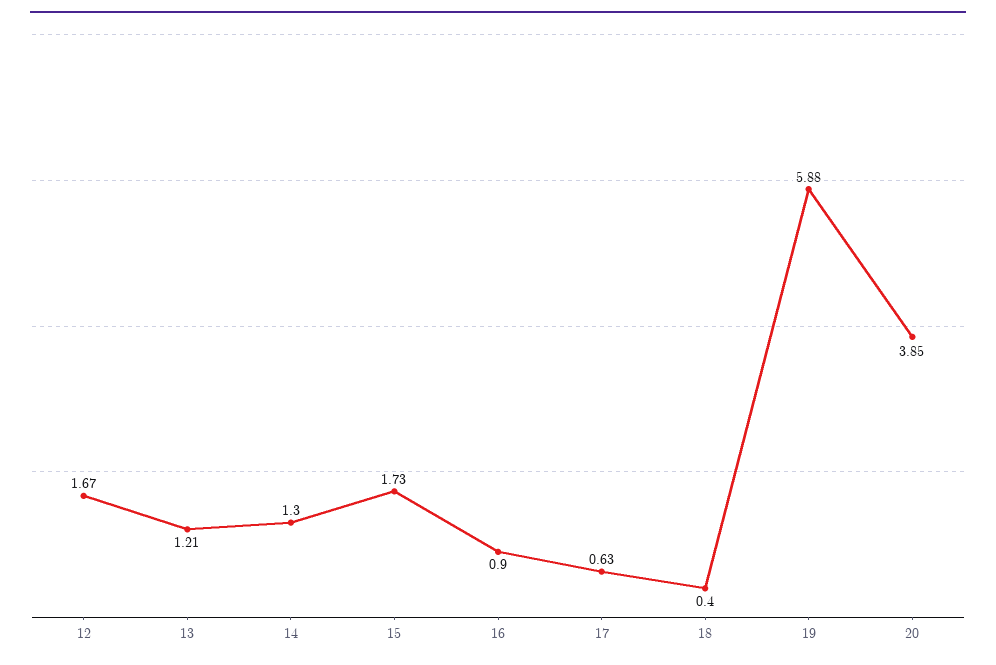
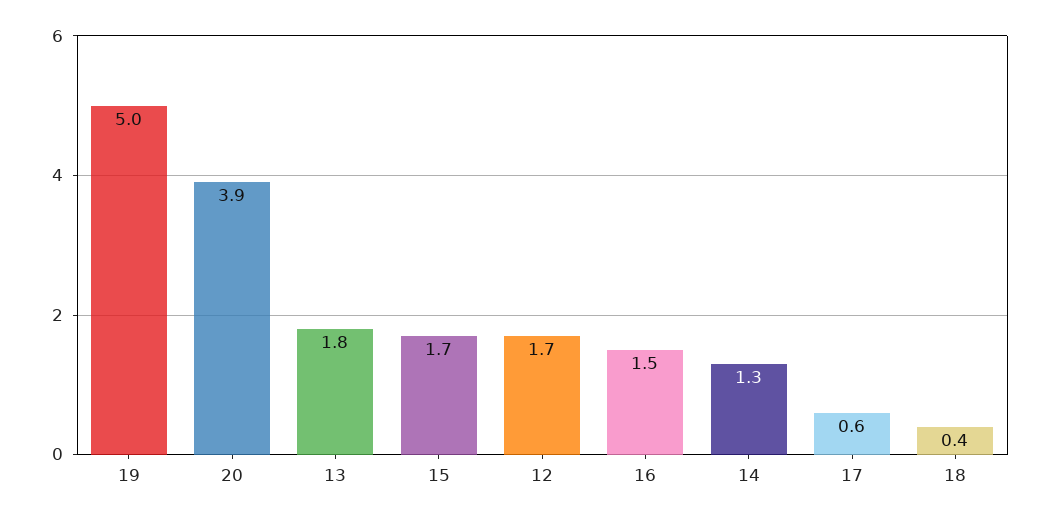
13: 1.21 -> 1.8
16: 0.9 -> 1.5
19: 5.88 -> 5

